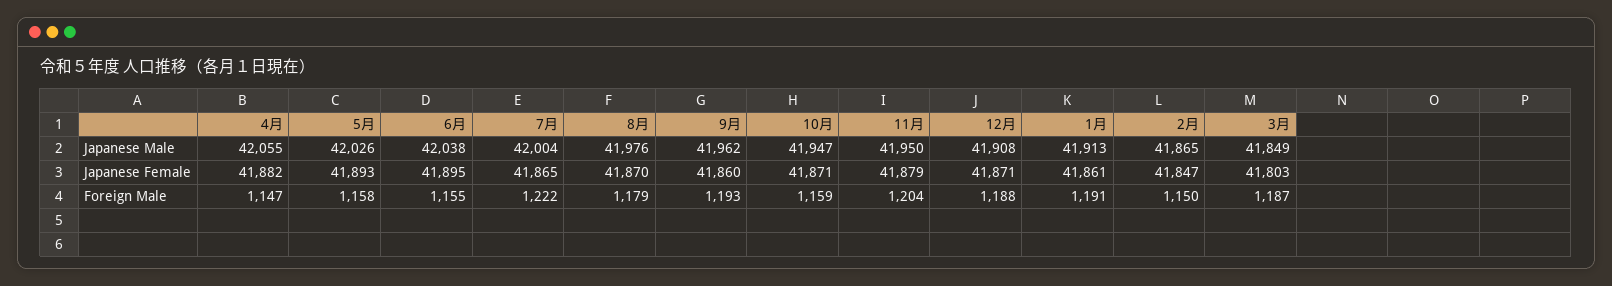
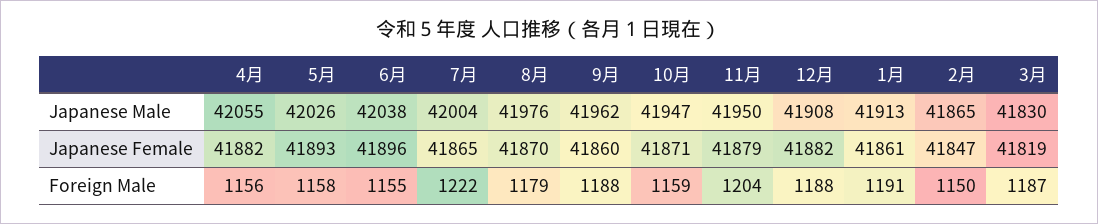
3月, Japanese Male: 41849 -> 41830
6月, Japanese Female: 41895 -> 41896
12月, Japanese Female: 41871 -> 41882
3月, Japanese Female: 41803 -> 41819
4月, Foreign Male: 1147 -> 1156
9月, Foreign Male: 1193 -> 1188

